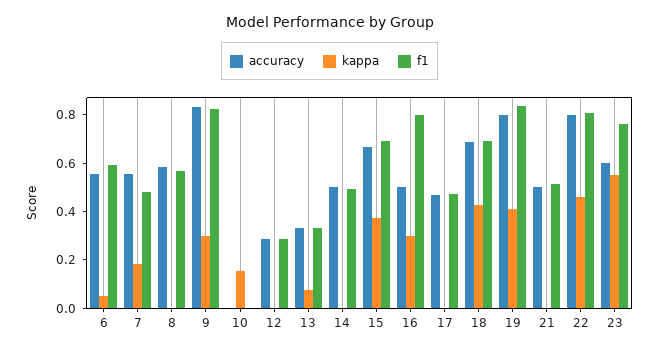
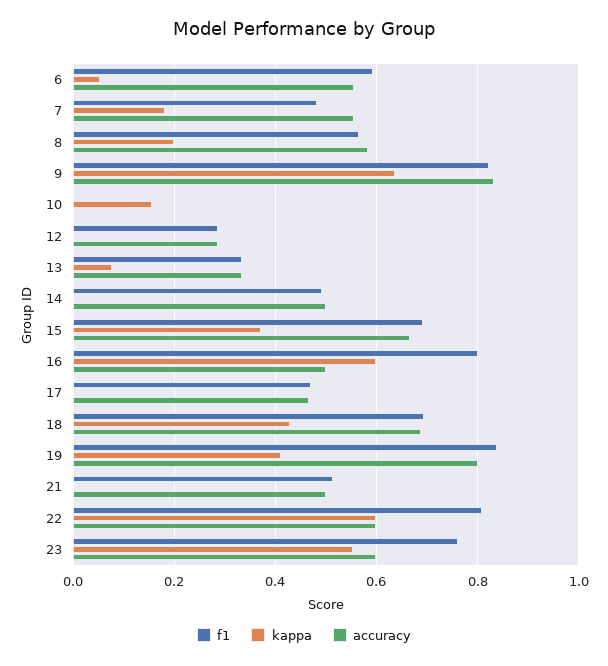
kappa, 8: 0 -> 0.2
kappa, 9: 0.3 -> 0.64
kappa, 16: 0.3 -> 0.6
accuracy, 22: 0.8 -> 0.6
kappa, 22: 0.45 -> 0.6

